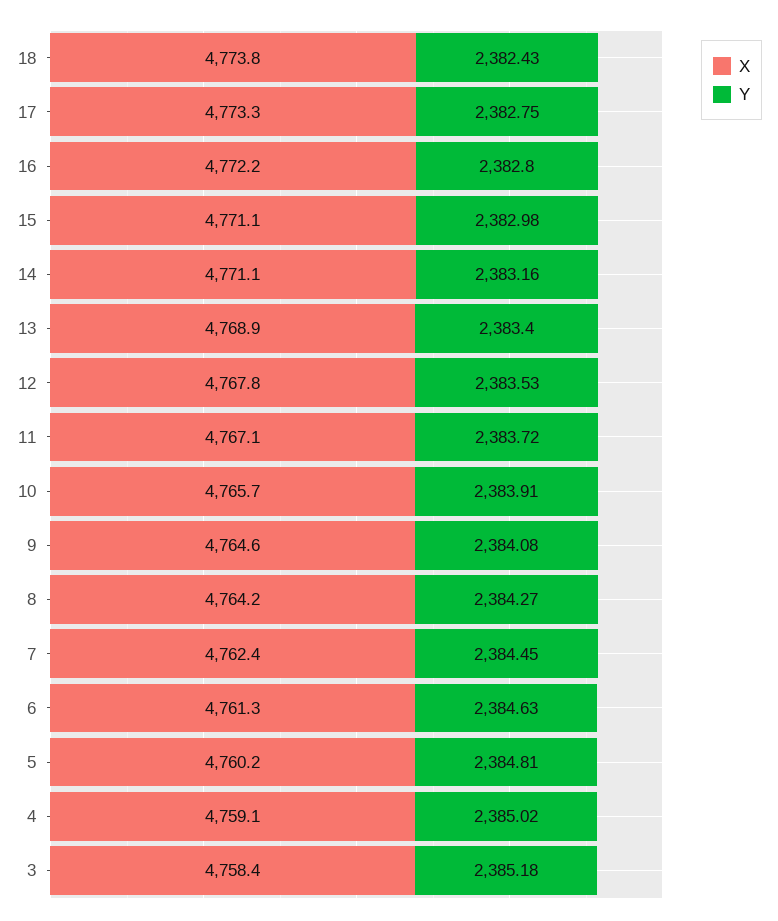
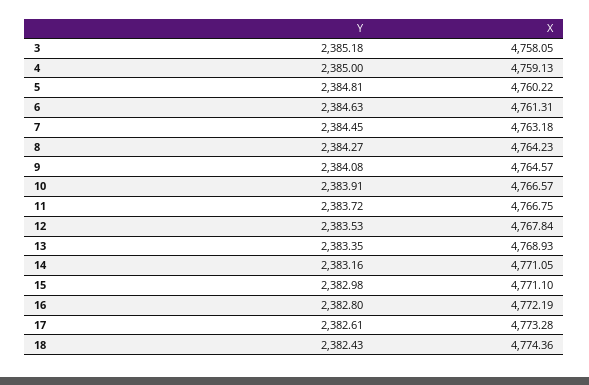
X, 18: 4773.8 -> 4774.36
Y, 17: 2382.75 -> 2382.61
Y, 13: 2383.4 -> 2383.35
X, 11: 4767.1 -> 4766.75
X, 10: 4765.7 -> 4766.57
X, 7: 4762.4 -> 4763.18
Y, 4: 2385.02 -> 2385
X, 3: 4758.4 -> 4758.05

